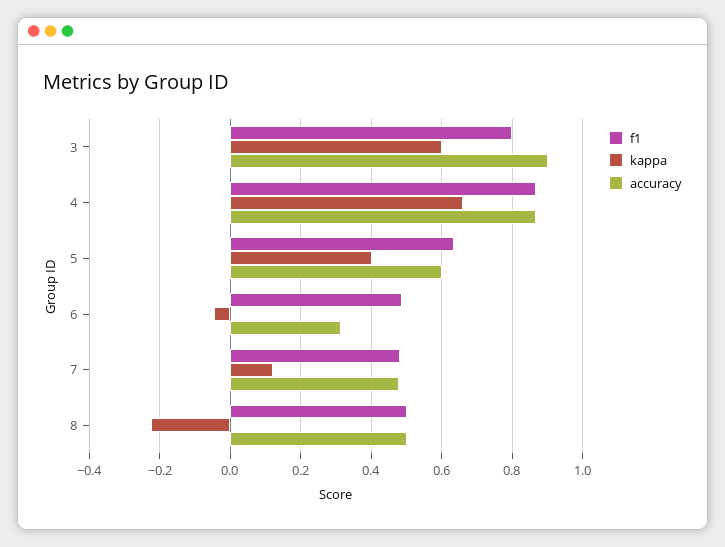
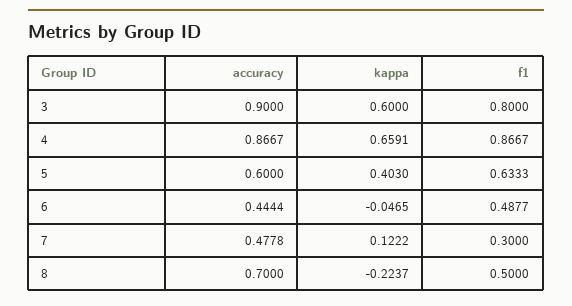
accuracy, 6: 0.32 -> 0.4444
f1, 7: 0.48 -> 0.3
accuracy, 8: 0.5 -> 0.7

